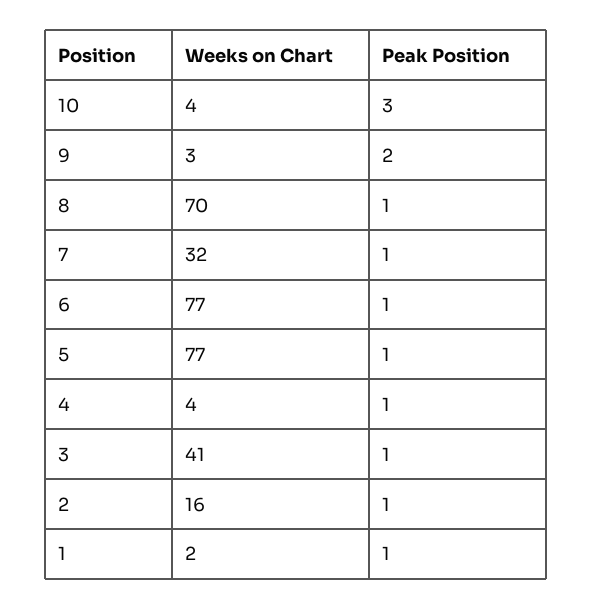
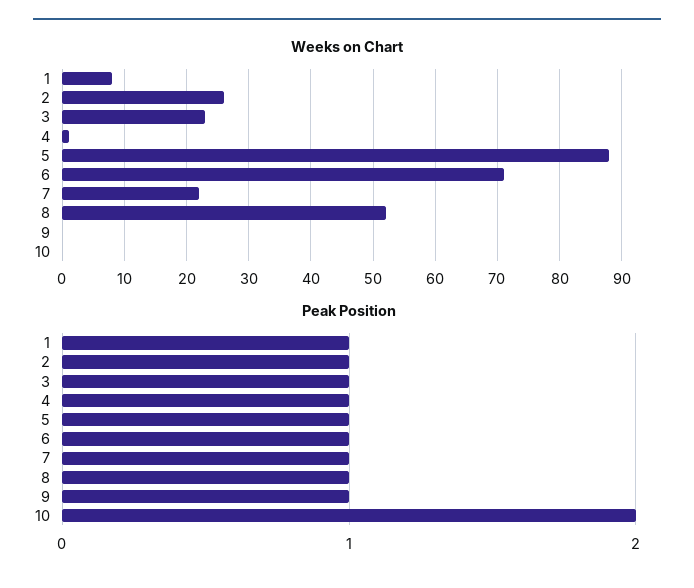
Weeks on Chart, 10: 4 -> 0
Peak Position, 10: 3 -> 2
Weeks on Chart, 9: 3 -> 0
Peak Position, 9: 2 -> 1
Weeks on Chart, 8: 70 -> 52
Weeks on Chart, 7: 32 -> 22
Weeks on Chart, 6: 77 -> 71
Weeks on Chart, 5: 77 -> 88
Weeks on Chart, 4: 4 -> 1
Weeks on Chart, 3: 41 -> 23
Weeks on Chart, 2: 16 -> 26
Weeks on Chart, 1: 2 -> 8

